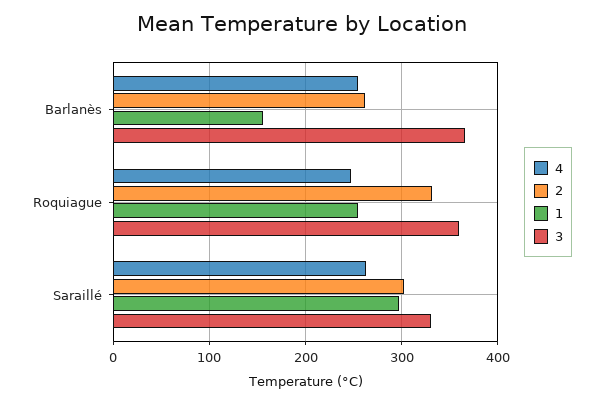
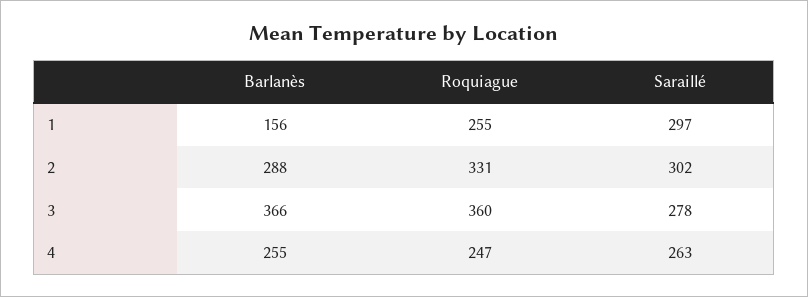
2, Barlanès: 260 -> 288
3, Saraillé: 330 -> 278

